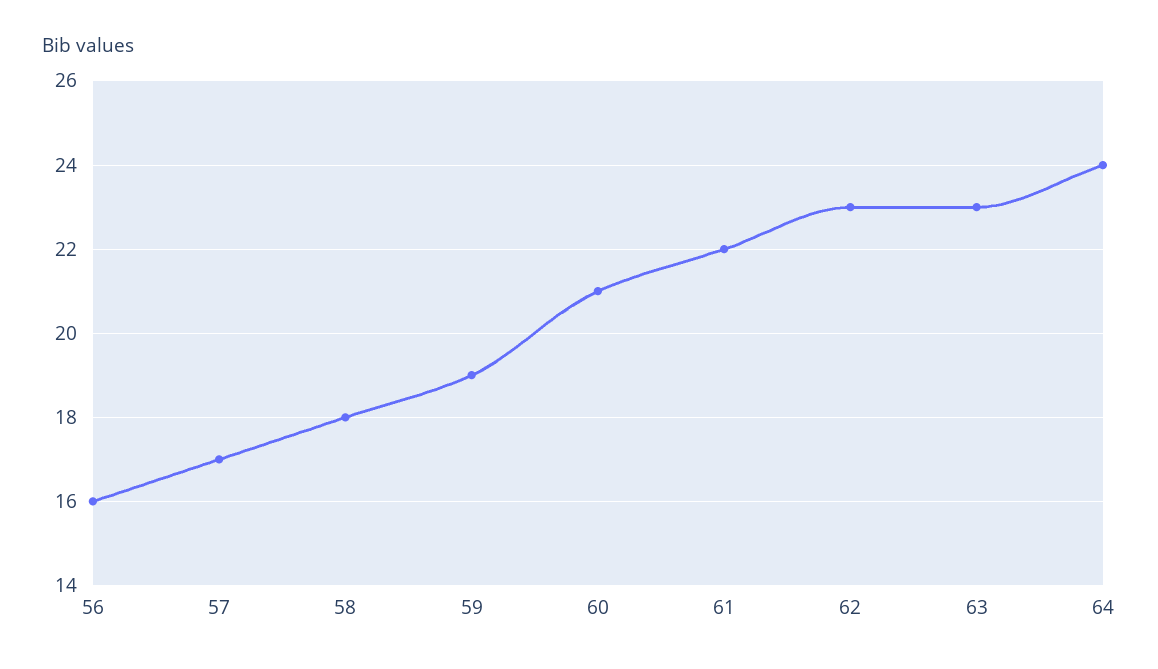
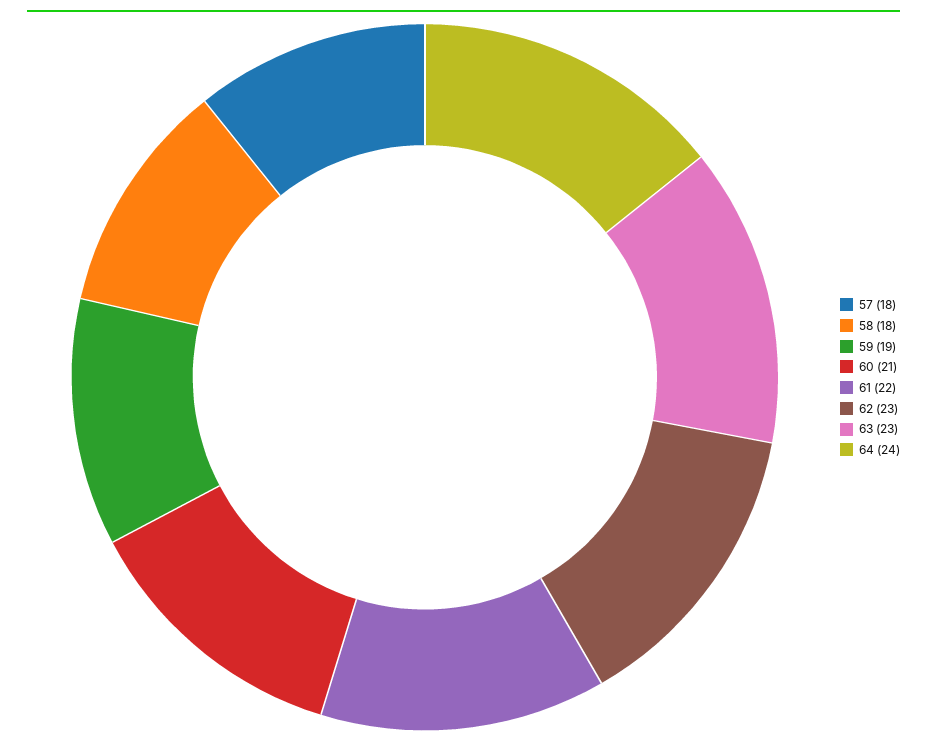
56: 16 -> none
57: 17 -> 18

